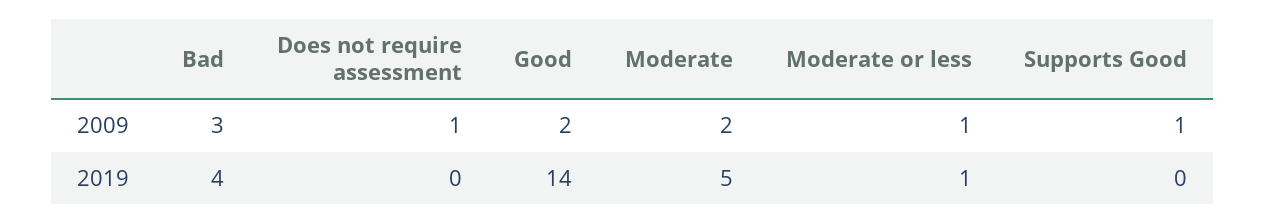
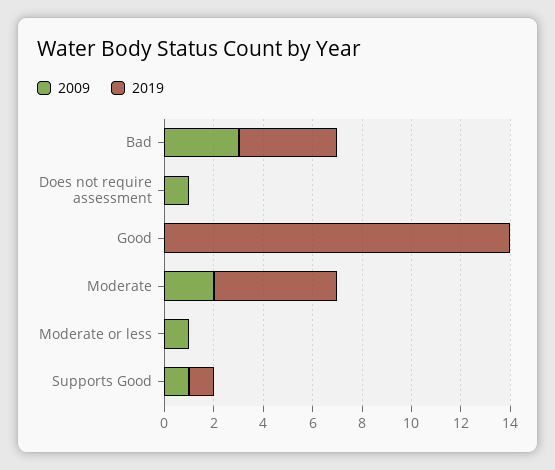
2009, Good: 2 -> 0
2019, Moderate or less: 1 -> 0
2019, Supports Good: 0 -> 1

